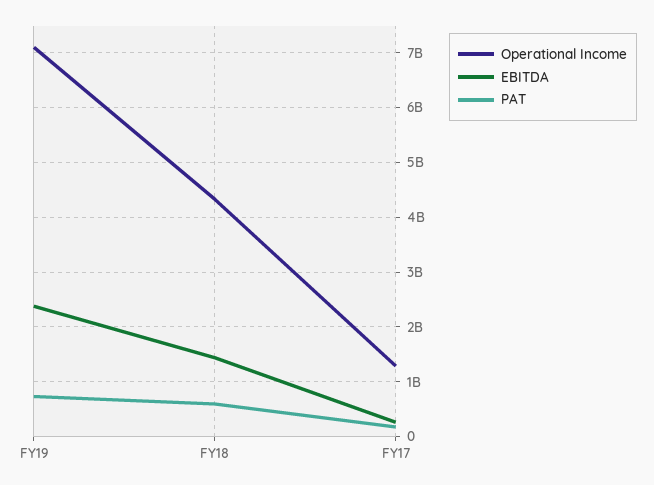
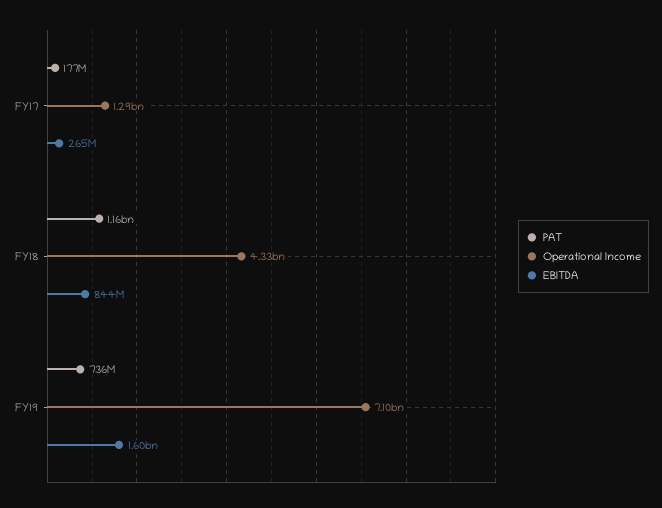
EBITDA, FY19: 2400000000 -> 1600000000
EBITDA, FY18: 1400000000 -> 844000000
PAT, FY18: 600000000 -> 1160000000

